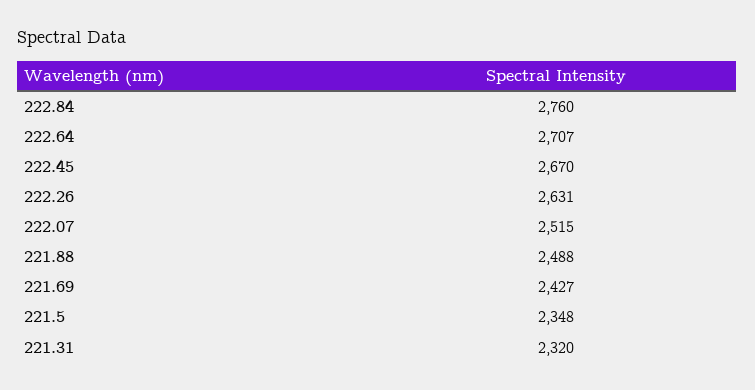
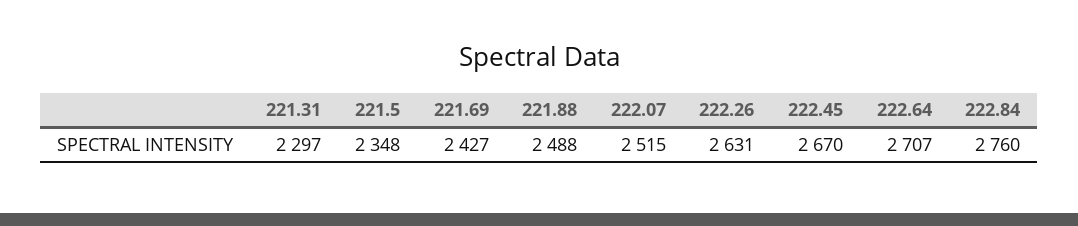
221.31: 2320 -> 2297

